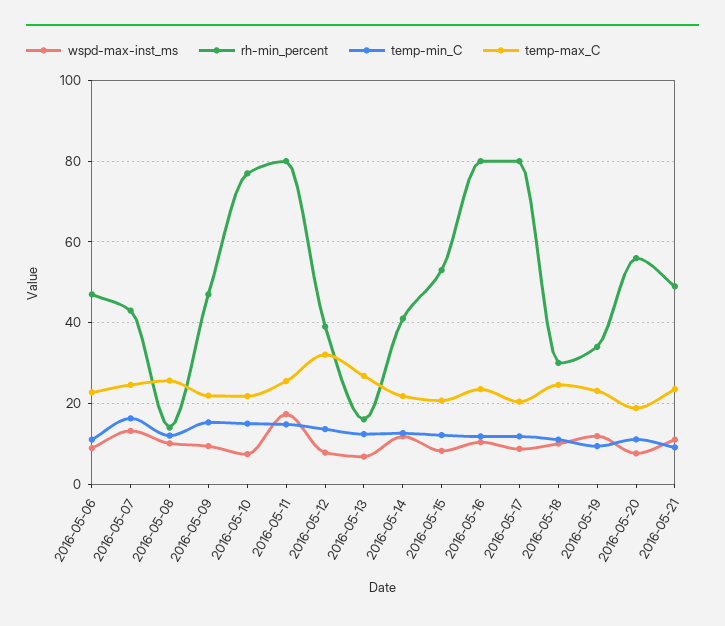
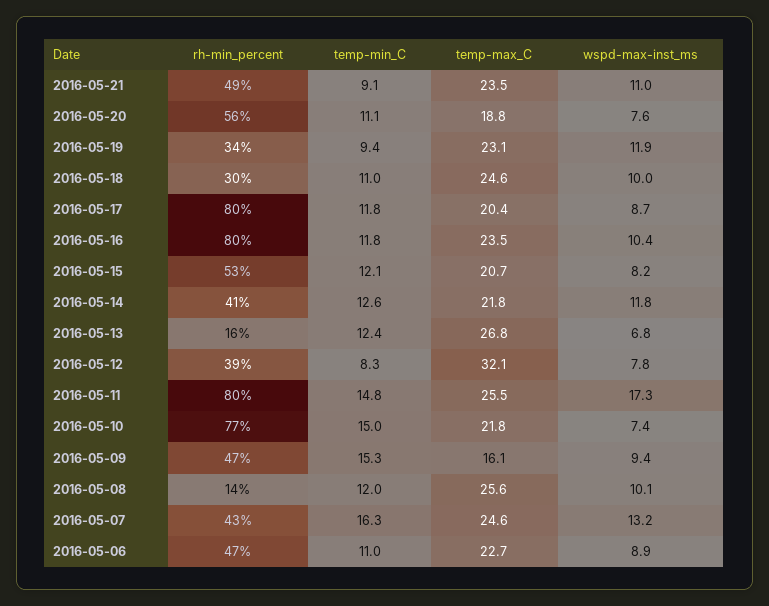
temp-max_C, 2016-05-09: 22 -> 16.1
temp-min_C, 2016-05-12: 14 -> 8.3

